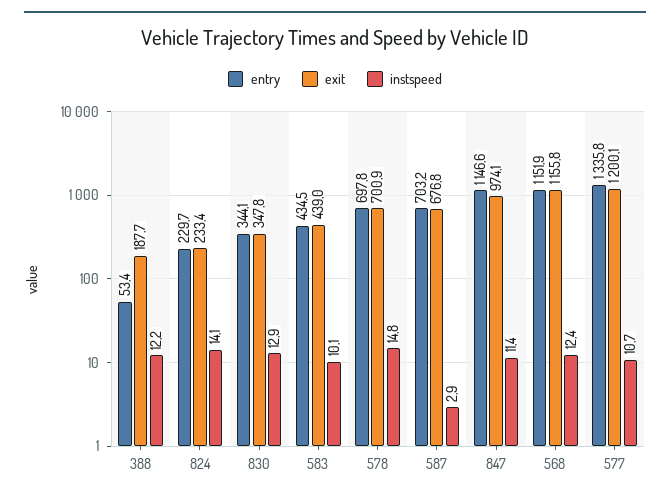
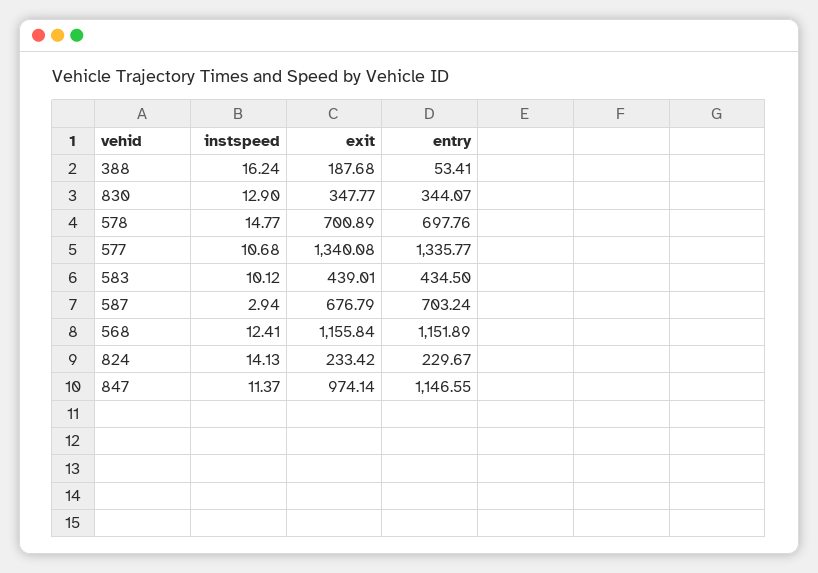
instspeed, 388: 12.2 -> 16.24
exit, 577: 1200.1 -> 1340.08

